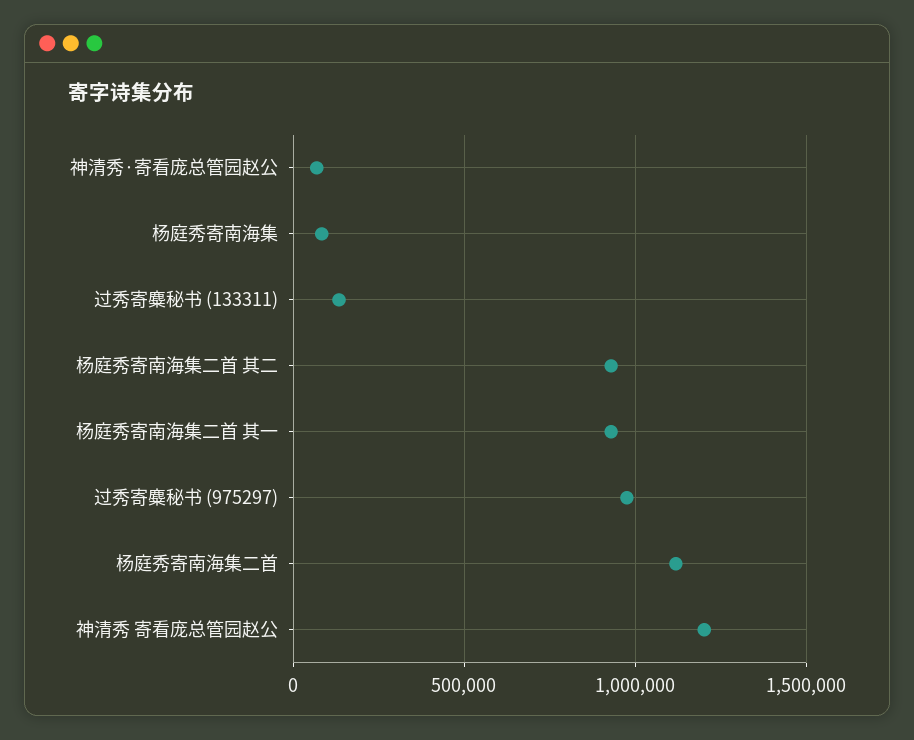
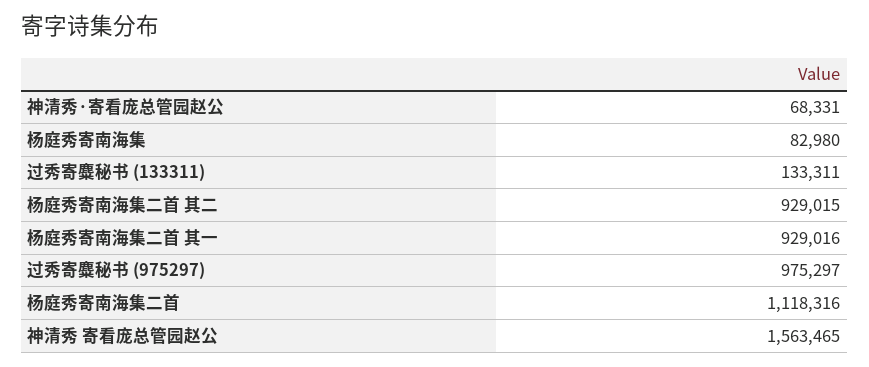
神清秀 寄看庞总管园赵公: 1200000 -> 1563465

